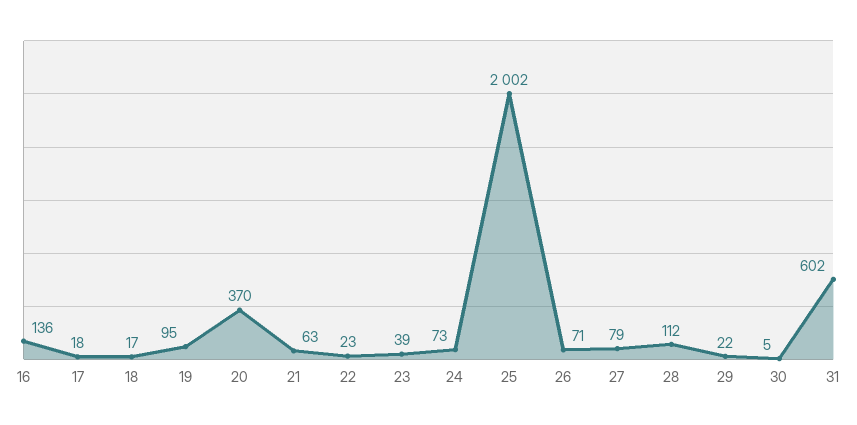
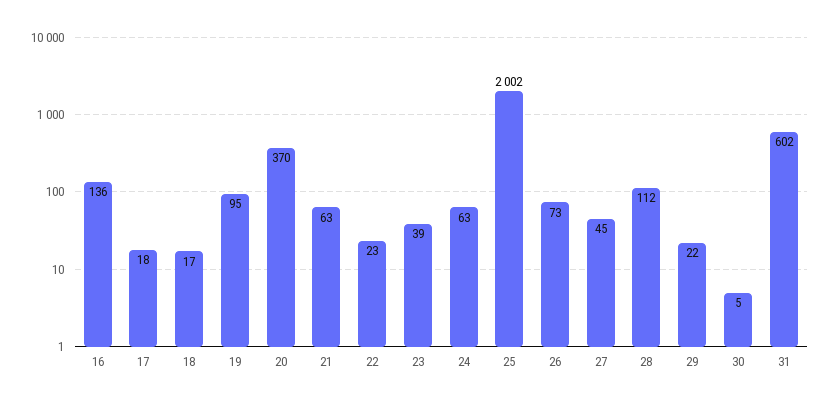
24: 73 -> 63
26: 71 -> 73
27: 79 -> 45

